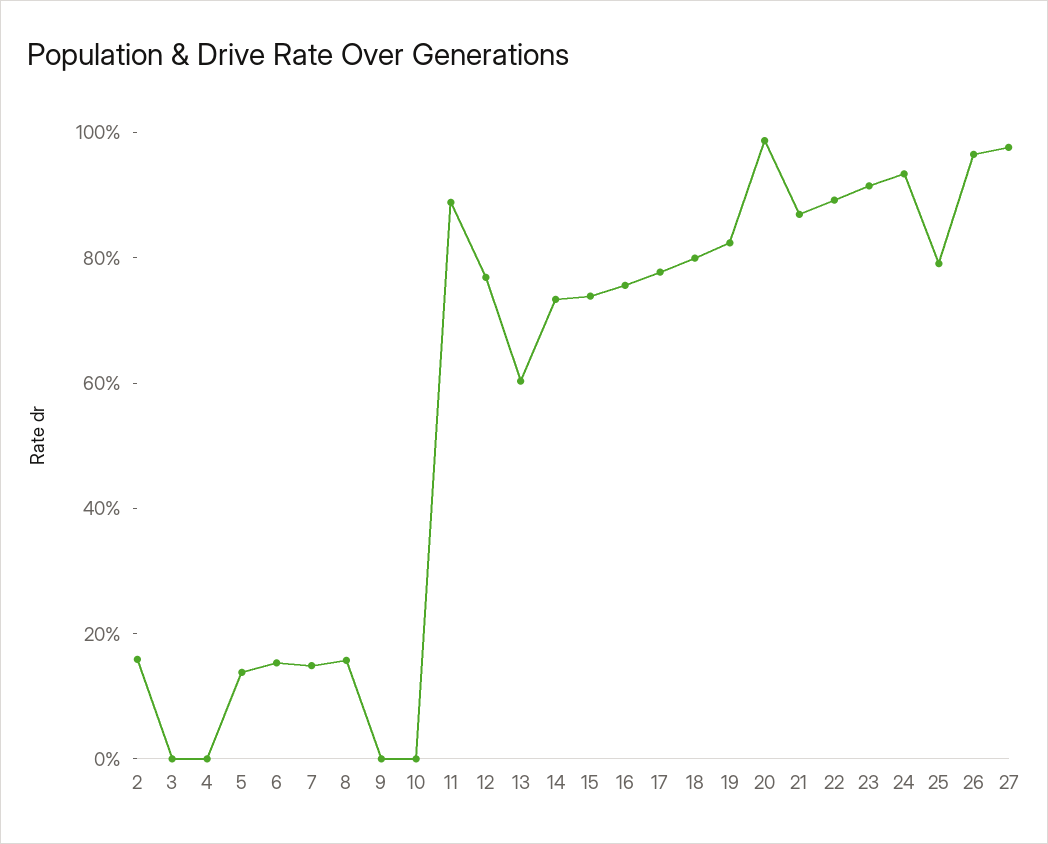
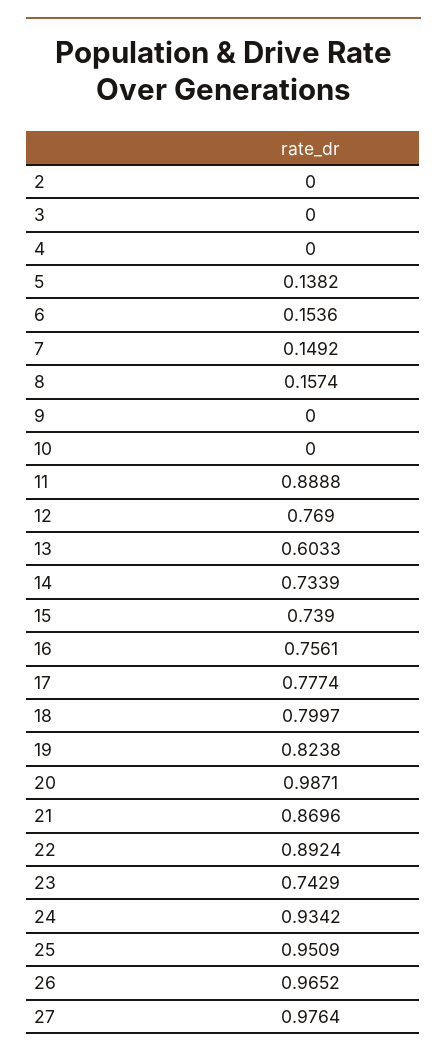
2: 0.15 -> 0
23: 0.9 -> 0.7429
25: 0.8 -> 0.9509

